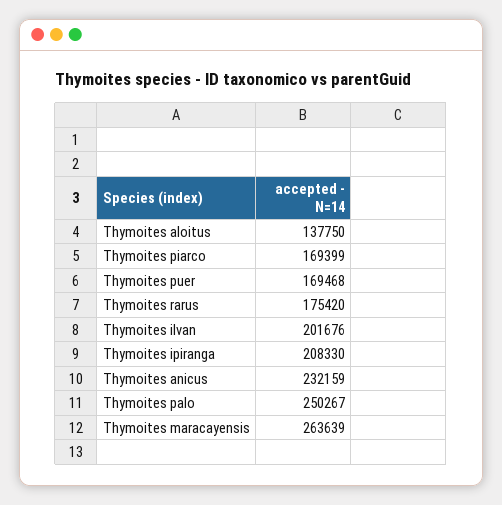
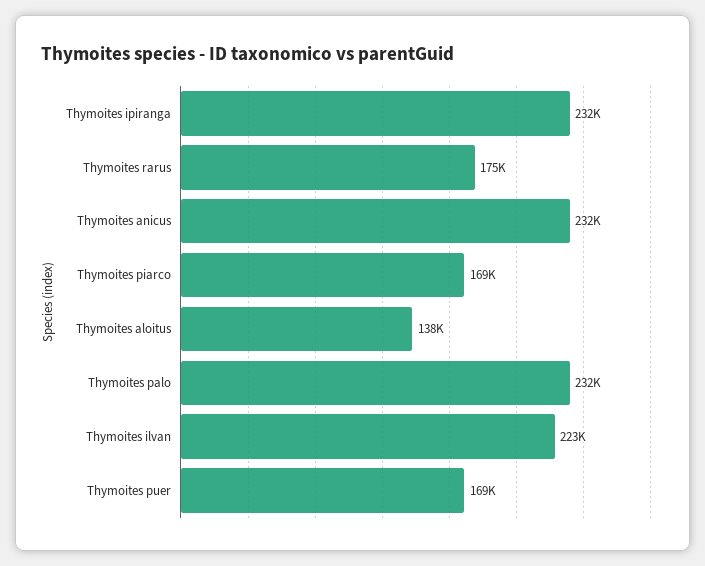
Thymoites ilvan: 201676 -> 223000
Thymoites ipiranga: 208330 -> 232000
Thymoites palo: 250267 -> 232000
Thymoites maracayensis: 263639 -> none

